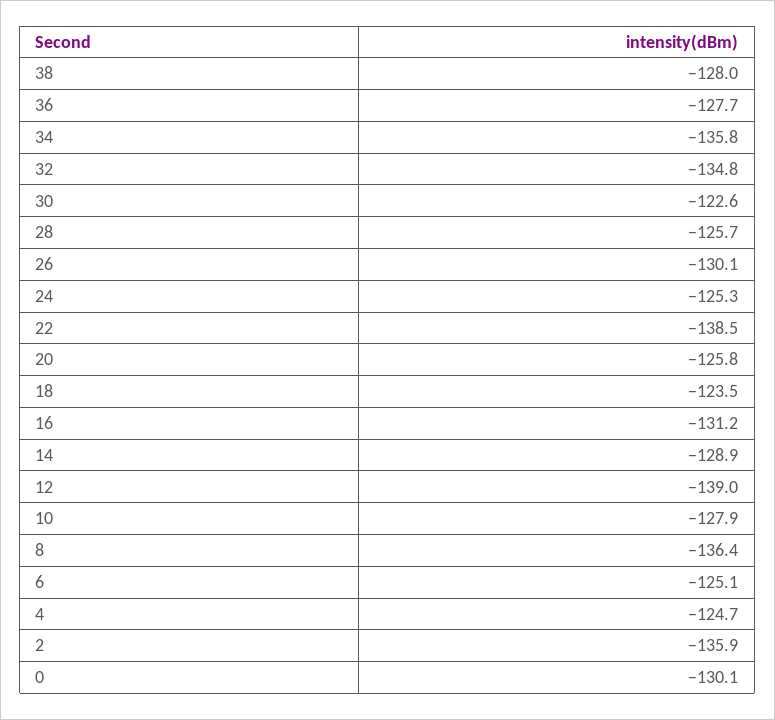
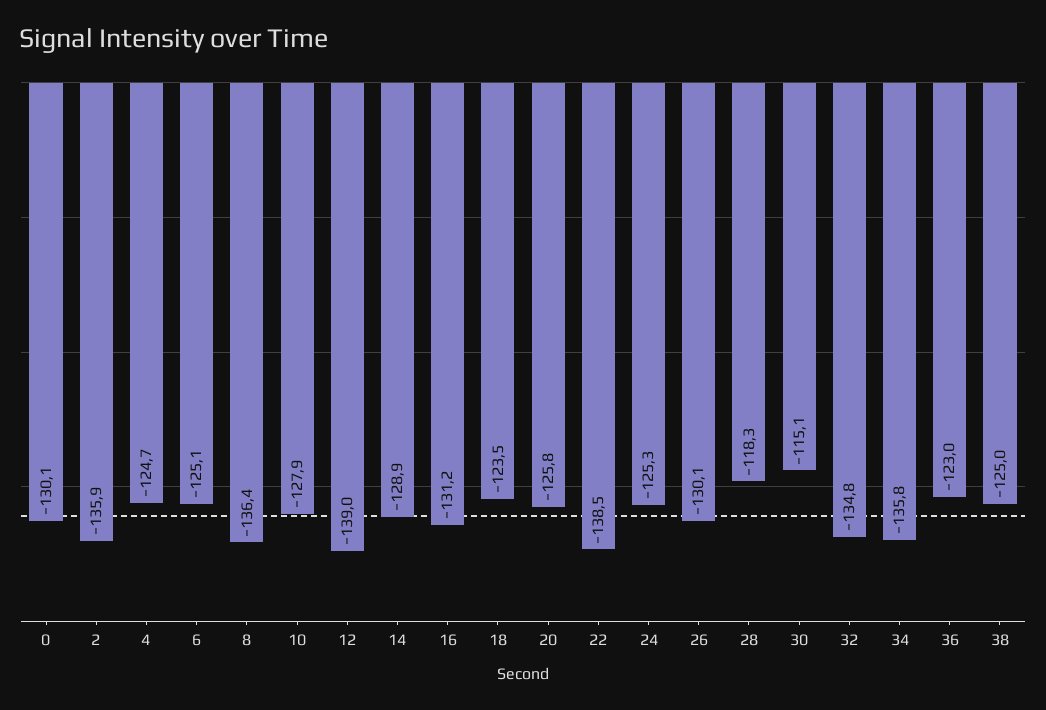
38: -128 -> -125
36: -127.7 -> -123
30: -122.6 -> -115.1
28: -125.7 -> -118.3

